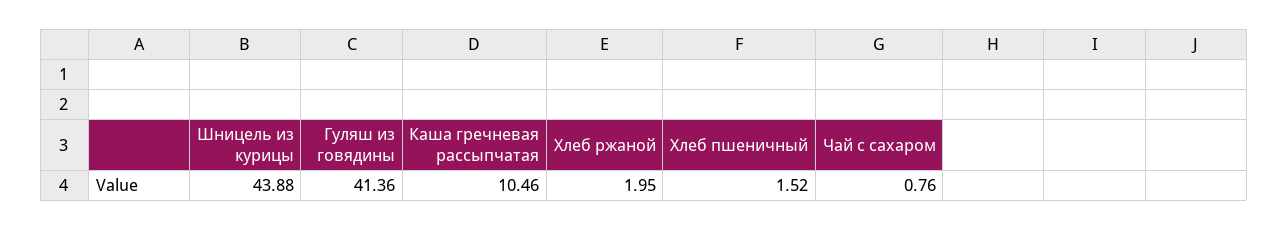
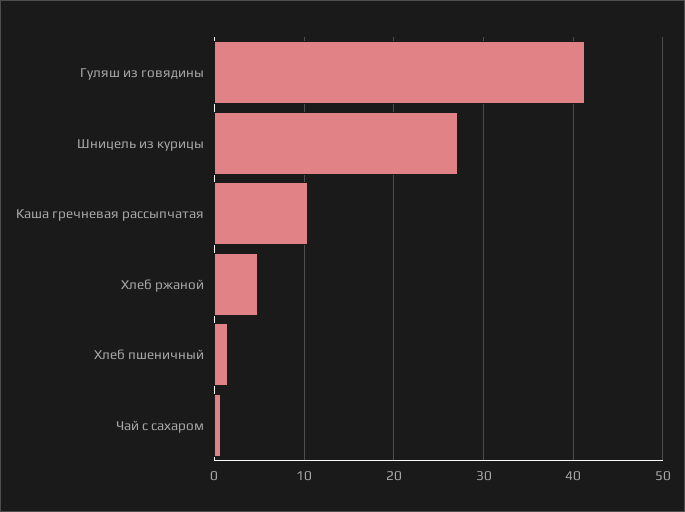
Шницель из курицы: 43.88 -> 27
Хлеб ржаной: 1.95 -> 5

